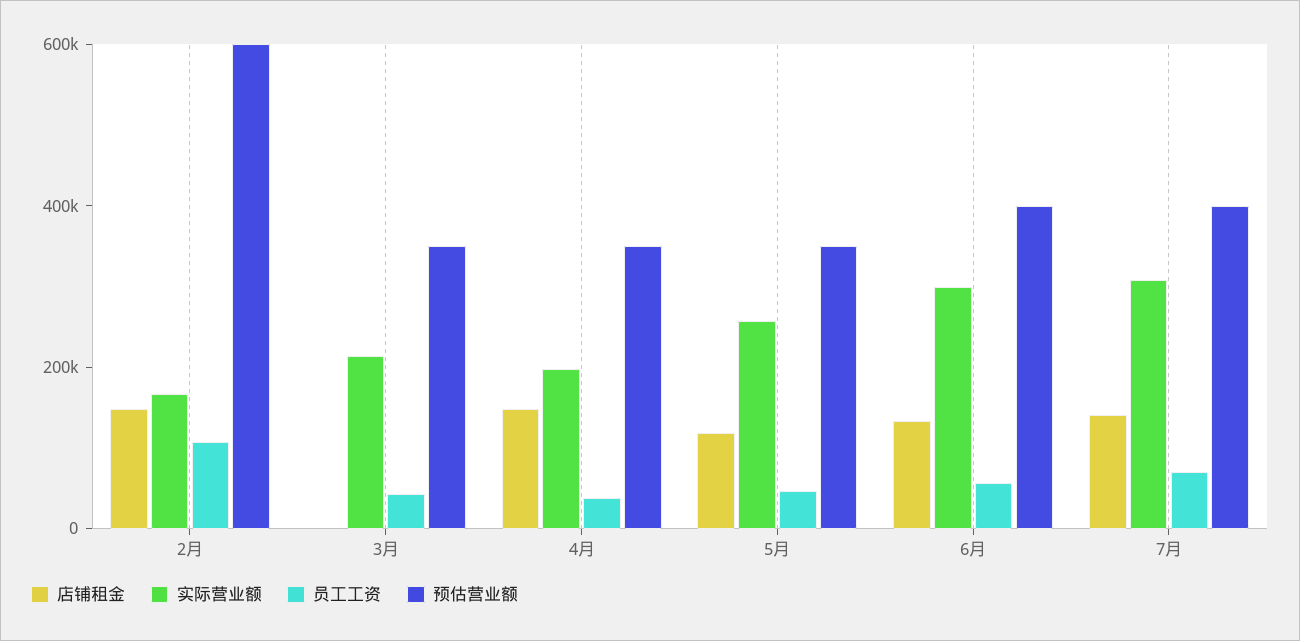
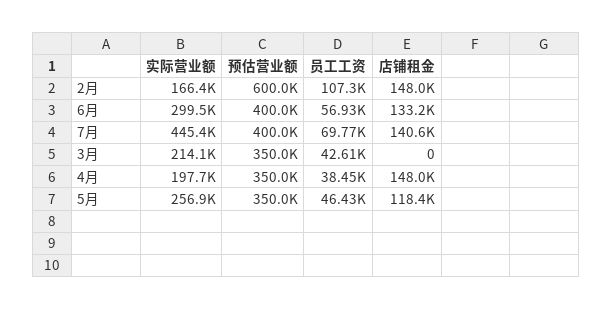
实际营业额, 7月: 300000 -> 445400

